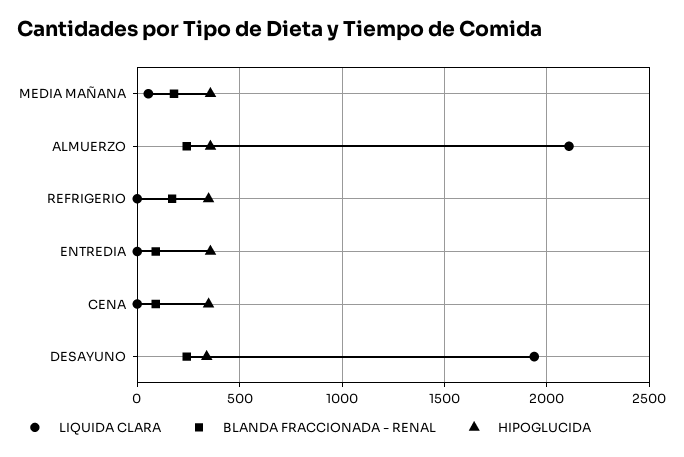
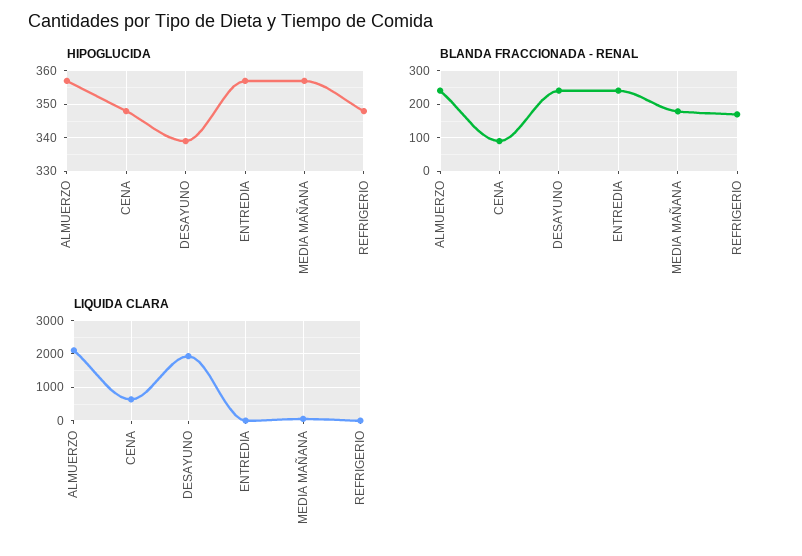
BLANDA FRACCIONADA - RENAL, ENTREDIA: 100 -> 240
LIQUIDA CLARA, CENA: 0 -> 600

